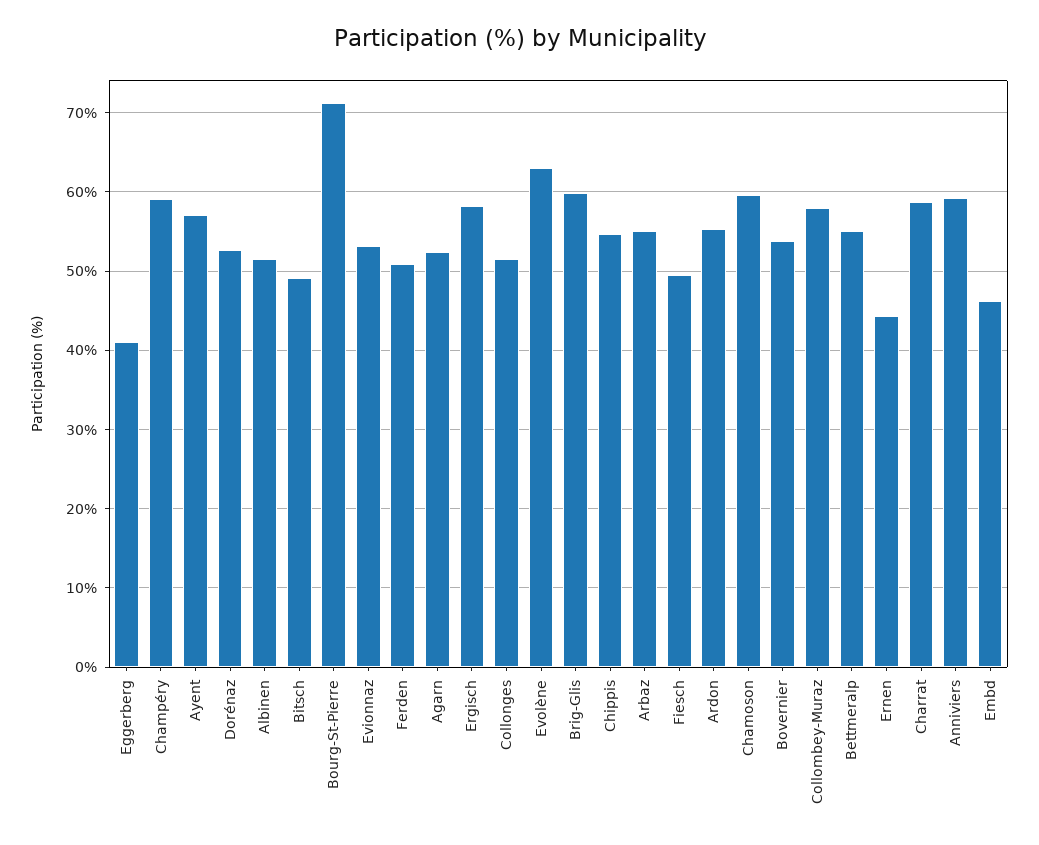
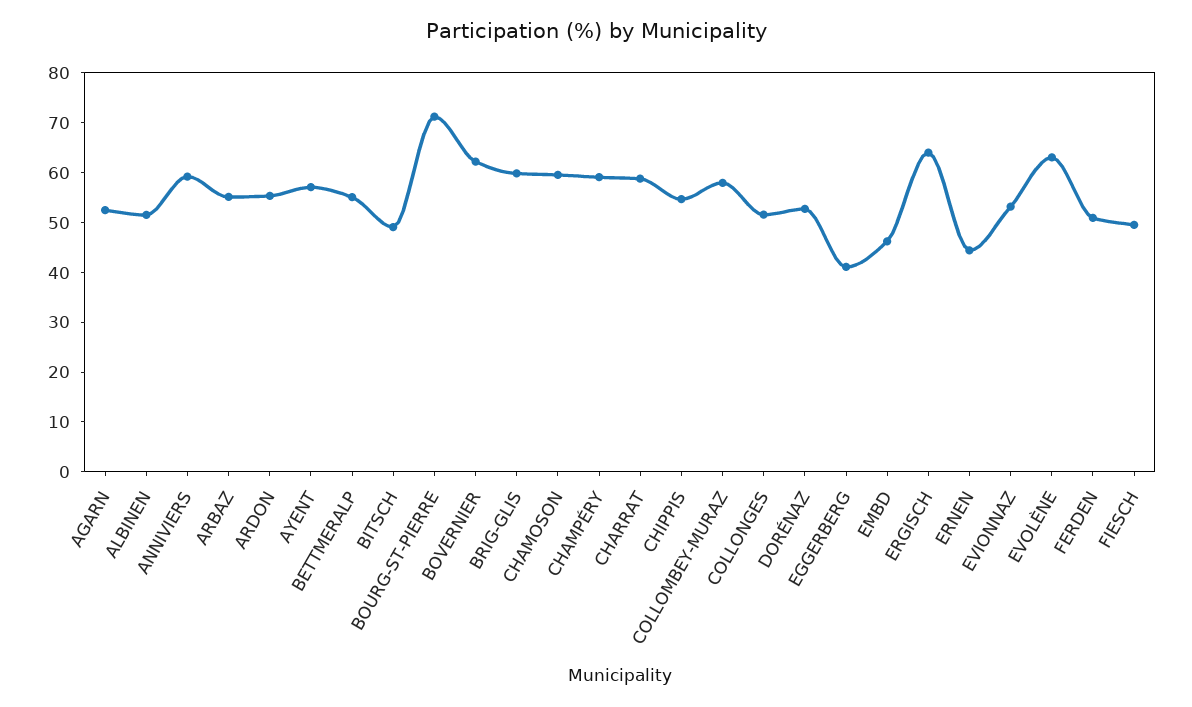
Ergisch: 58 -> 64
Bovernier: 54 -> 62

